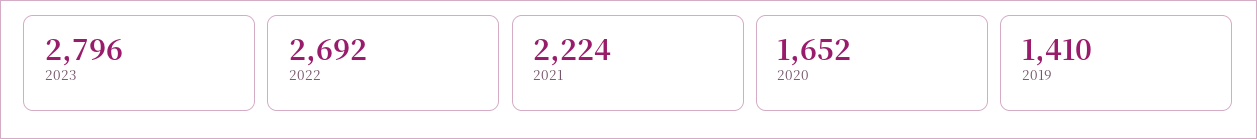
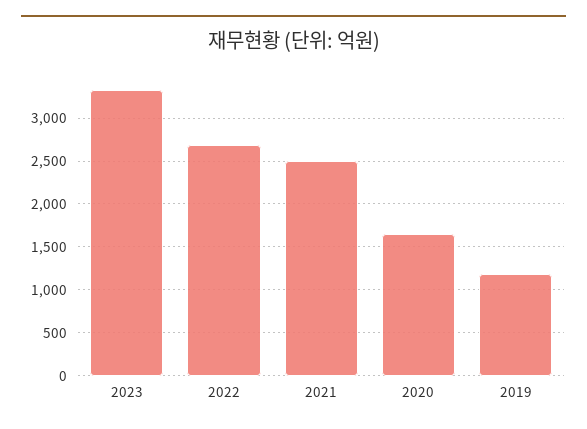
2023: 2796 -> 3300
2021: 2224 -> 2500
2019: 1410 -> 1200

